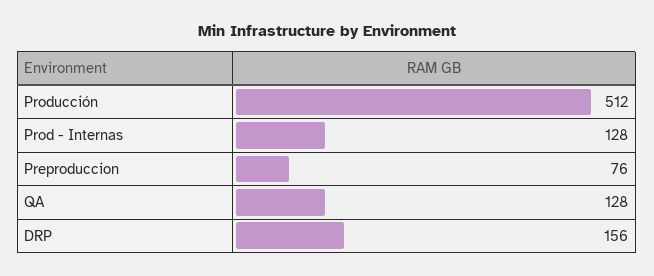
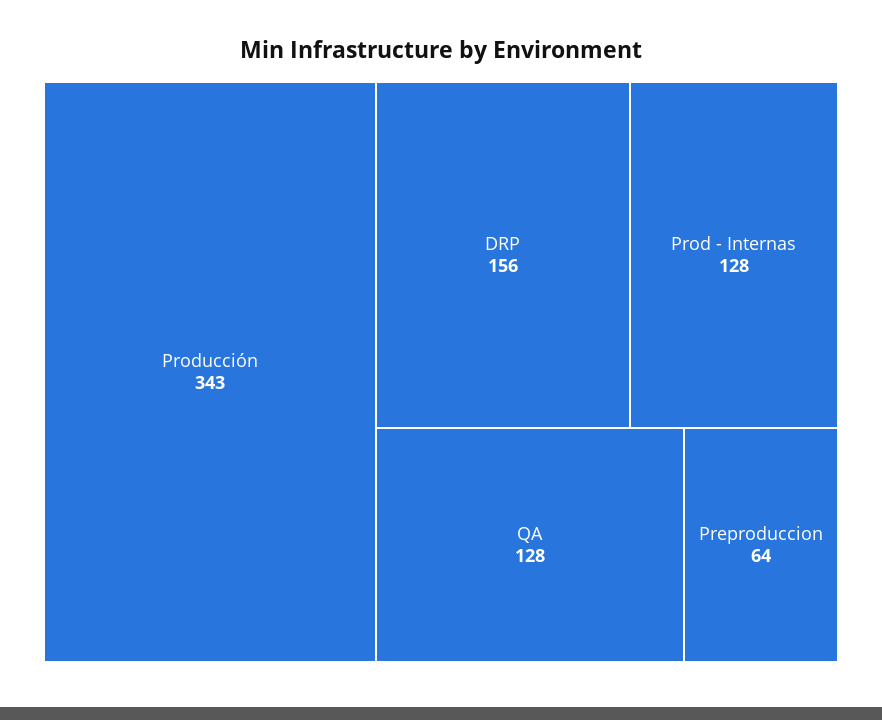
Producción: 512 -> 343
Preproduccion: 76 -> 64

